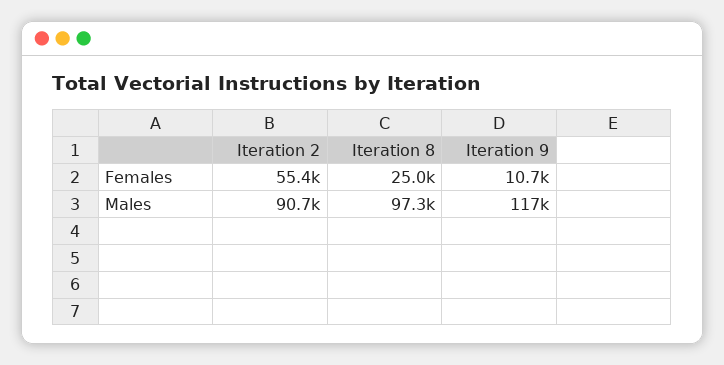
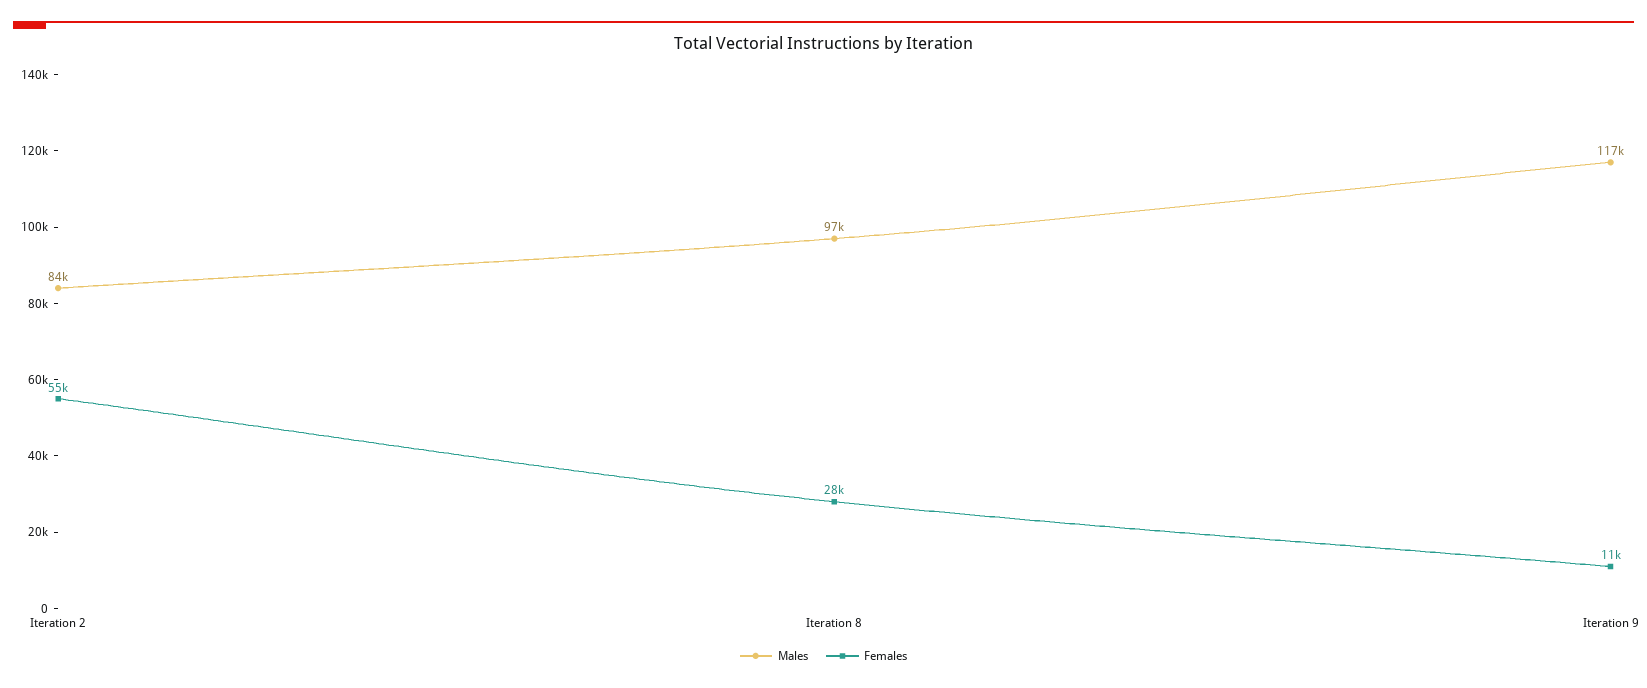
Females, Iteration 8: 25000 -> 28000
Males, Iteration 2: 90700 -> 84000

